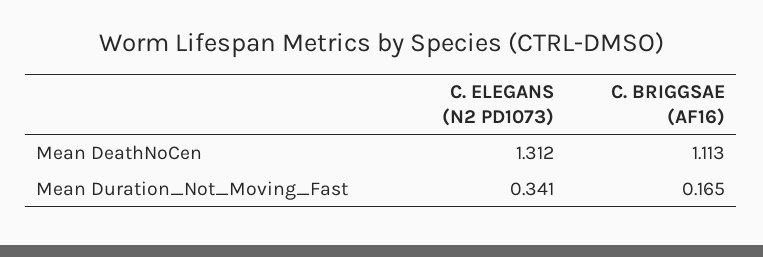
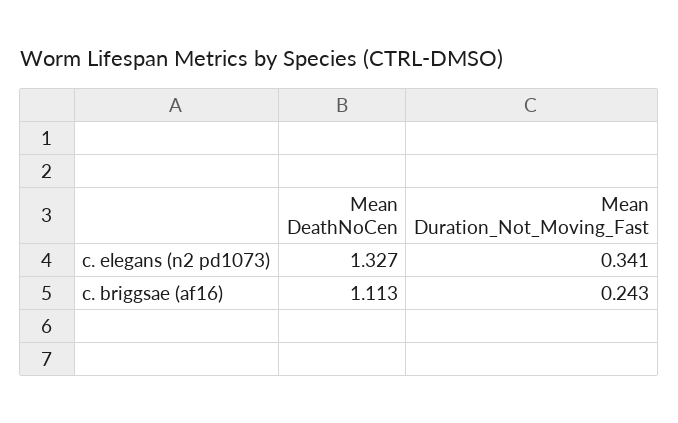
C. ELEGANS (N2 PD1073), Mean DeathNoCen: 1.312 -> 1.327
C. BRIGGSAE (AF16), Mean Duration_Not_Moving_Fast: 0.165 -> 0.243

